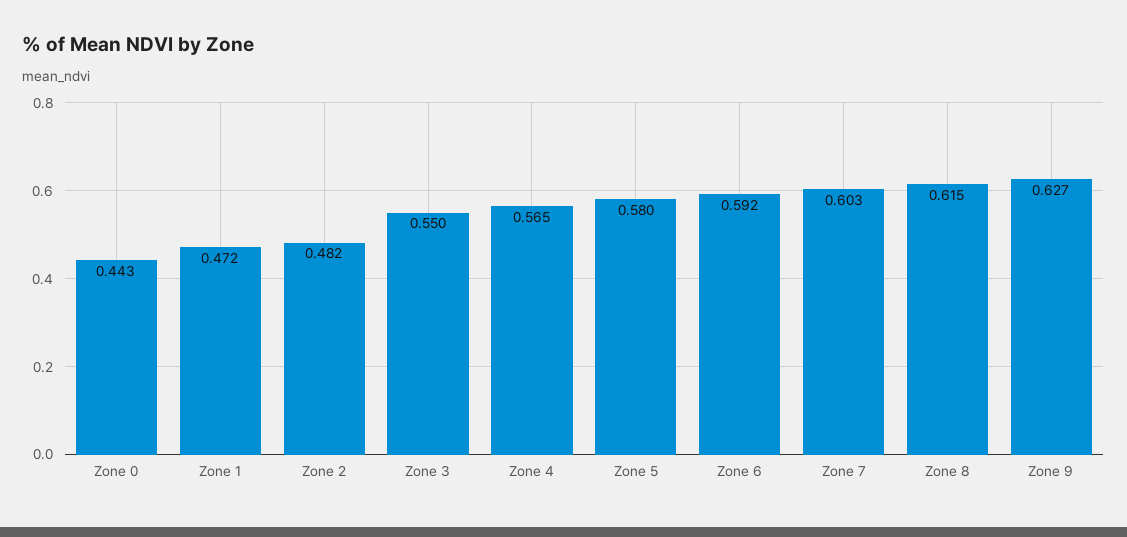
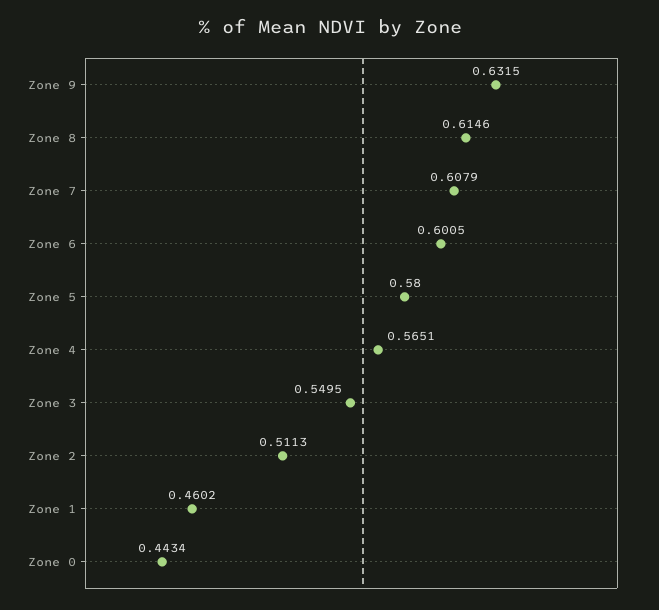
Zone 1: 0.472 -> 0.4602
Zone 2: 0.482 -> 0.5113
Zone 6: 0.592 -> 0.6005
Zone 7: 0.603 -> 0.6079
Zone 9: 0.627 -> 0.6315

